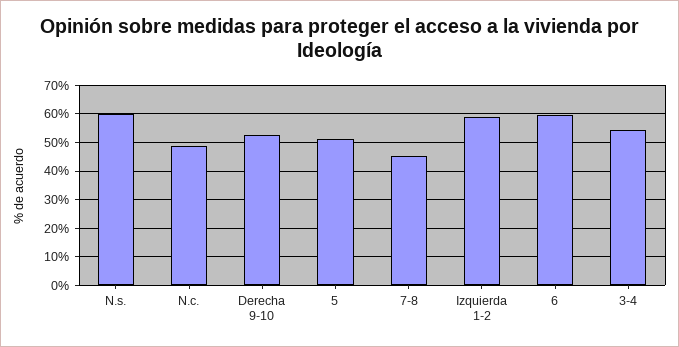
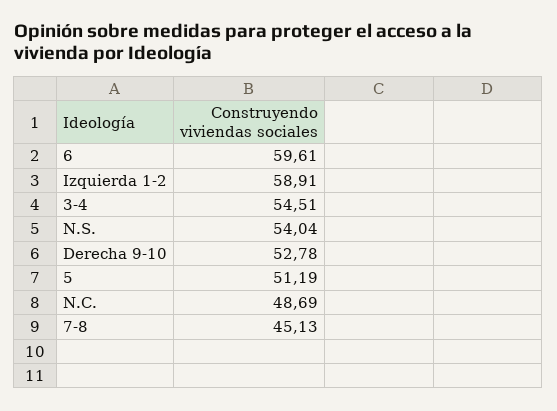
N.s.: 60 -> 54.04

